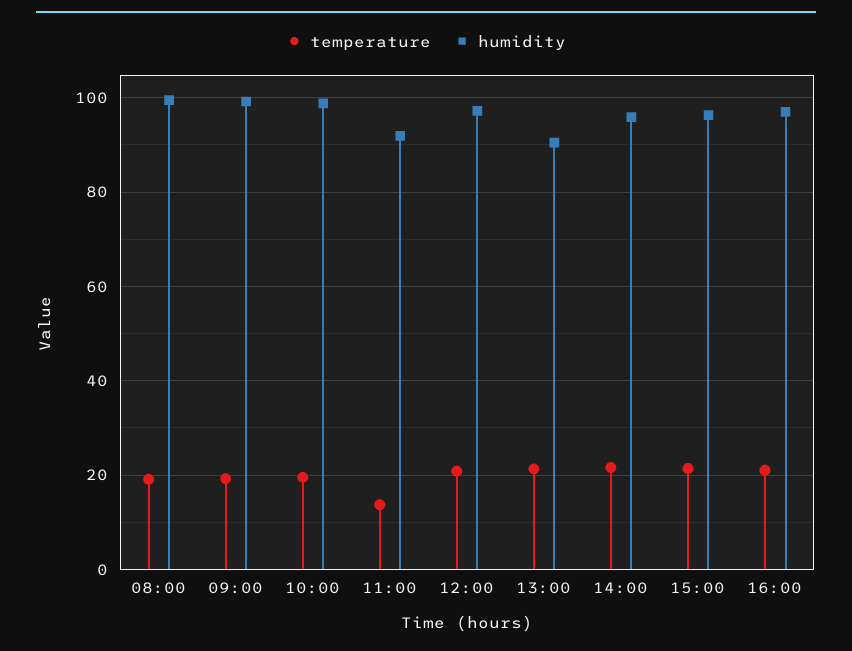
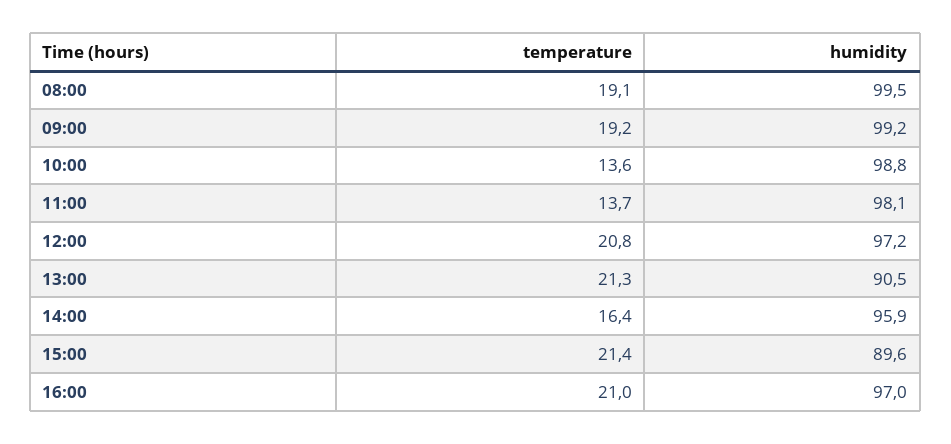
temperature, 10:00: 20 -> 13.6
humidity, 11:00: 92 -> 98.1
temperature, 14:00: 22 -> 16.4
humidity, 15:00: 96 -> 89.6

